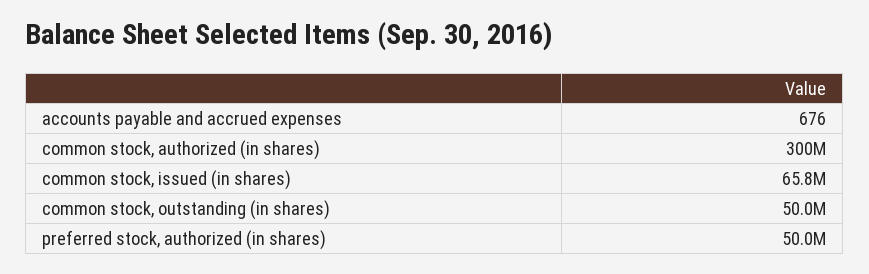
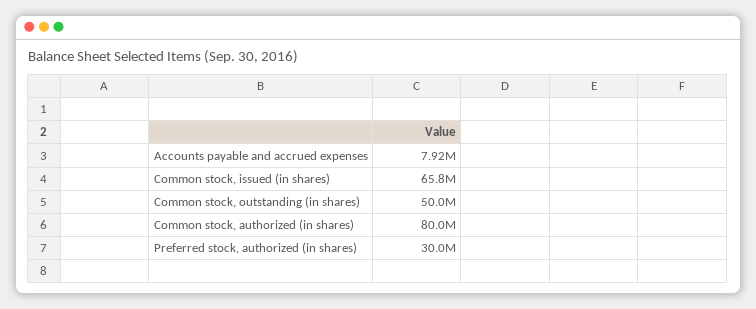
accounts payable and accrued expenses: 676 -> 7920000
common stock, authorized (in shares): 300000000 -> 80000000
preferred stock, authorized (in shares): 50000000 -> 30000000

